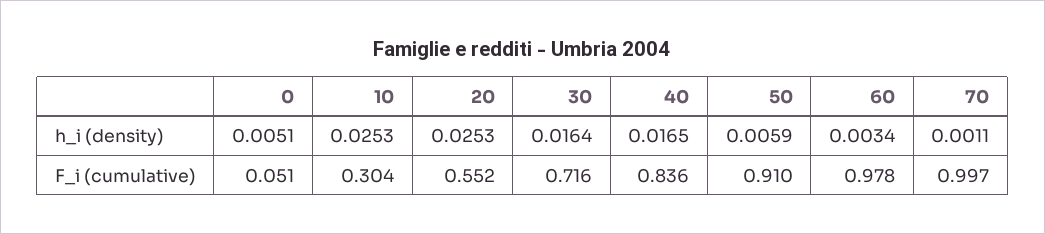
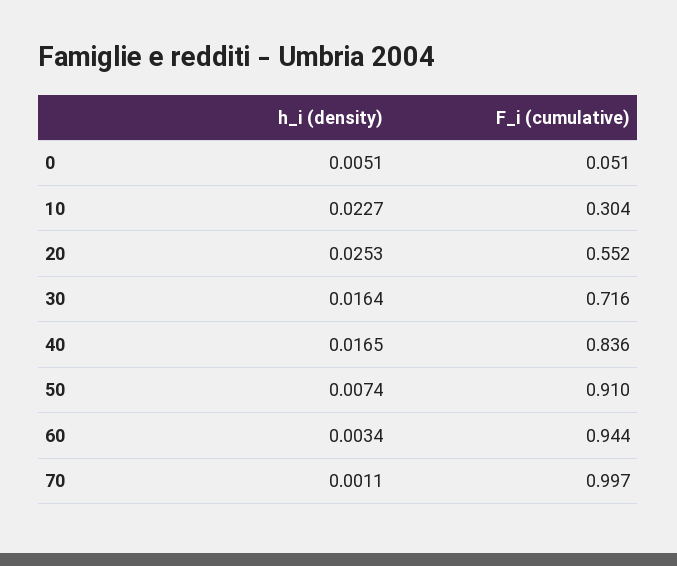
10, h_i (density): 0.0253 -> 0.0227
50, h_i (density): 0.0059 -> 0.0074
60, F_i (cumulative): 0.978 -> 0.944

